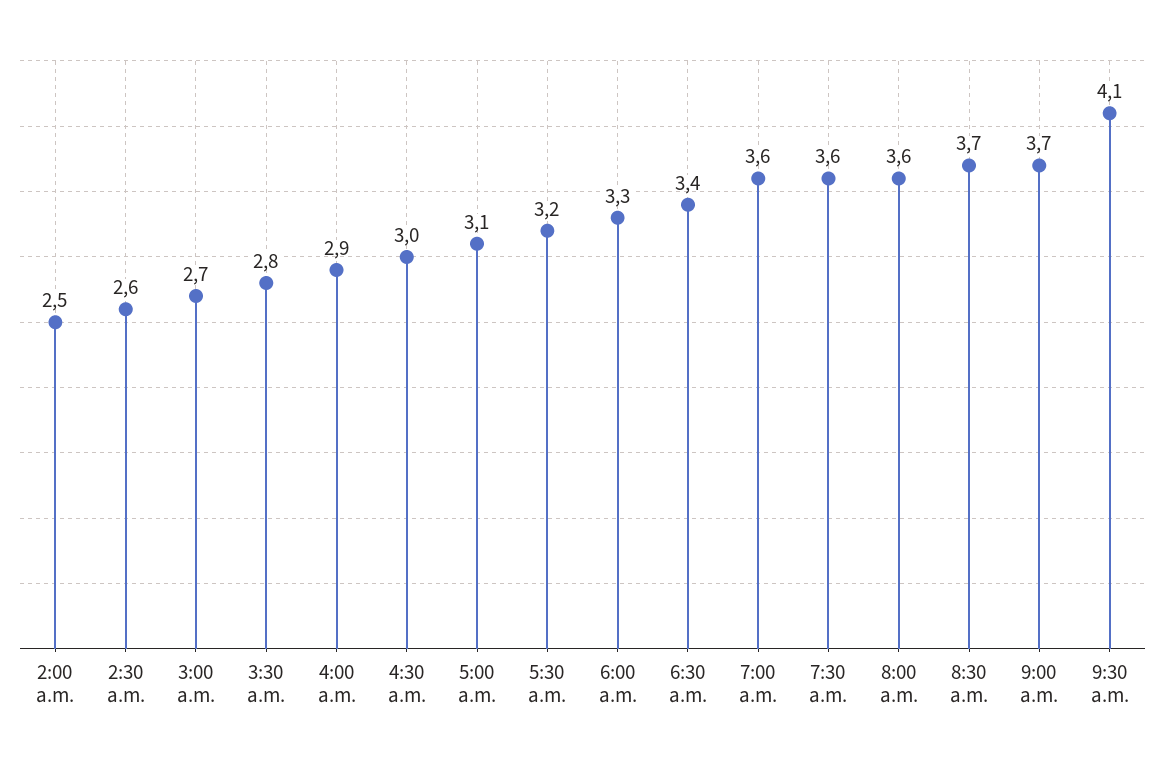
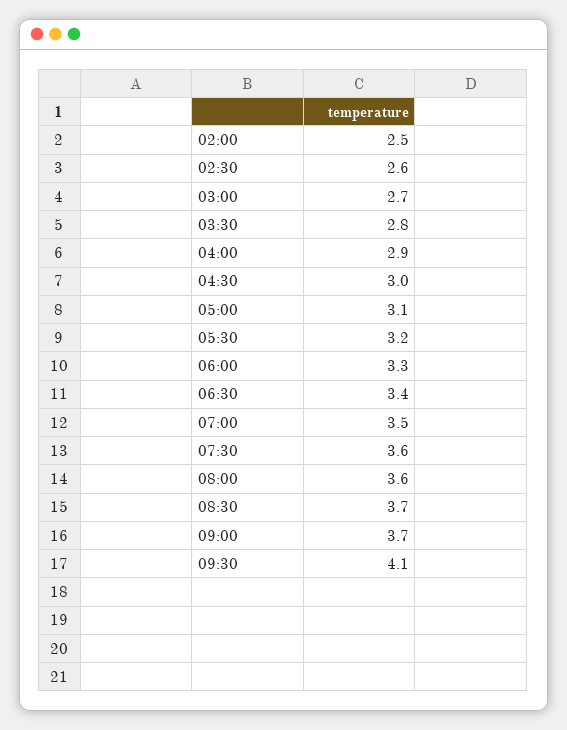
7:00 a.m.: 3.6 -> 3.5

